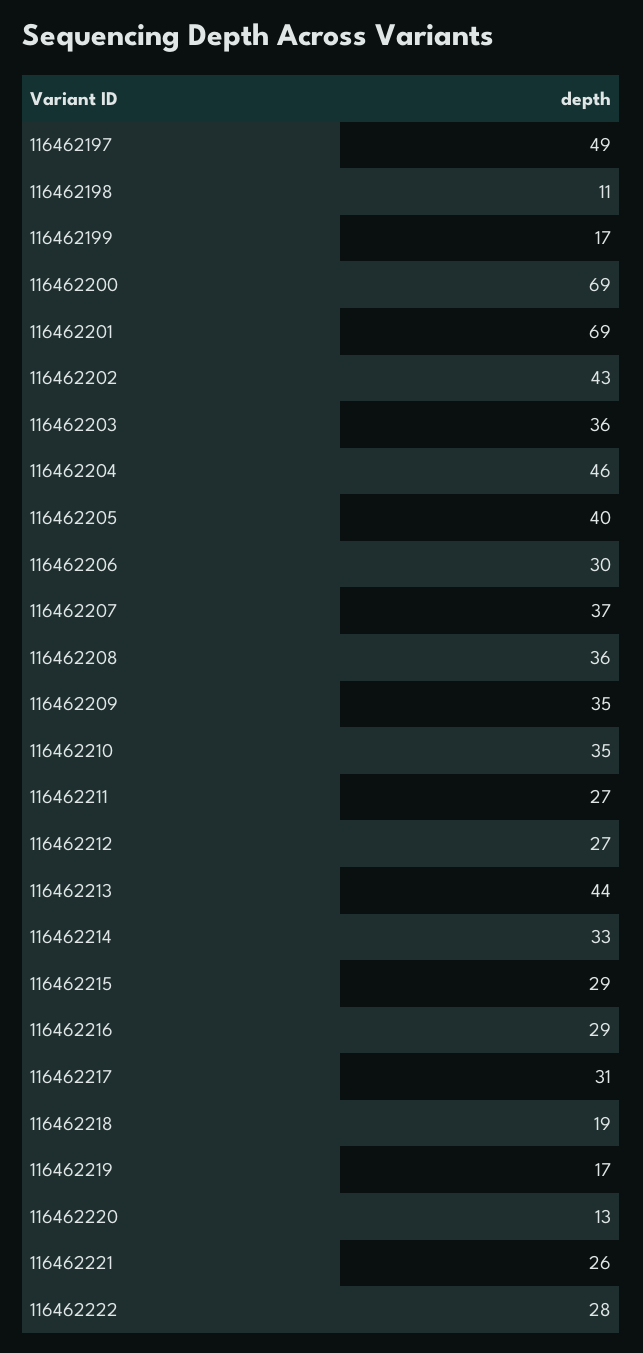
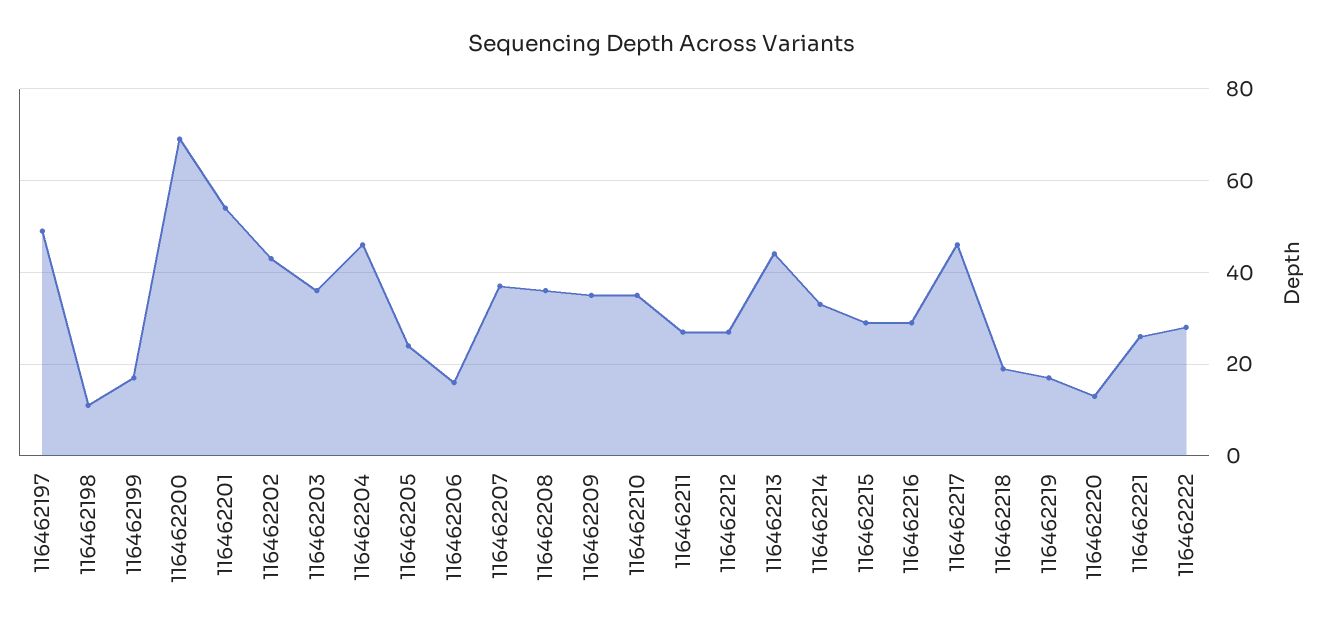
116462201: 69 -> 55
116462205: 40 -> 25
116462206: 30 -> 15
116462217: 31 -> 45

